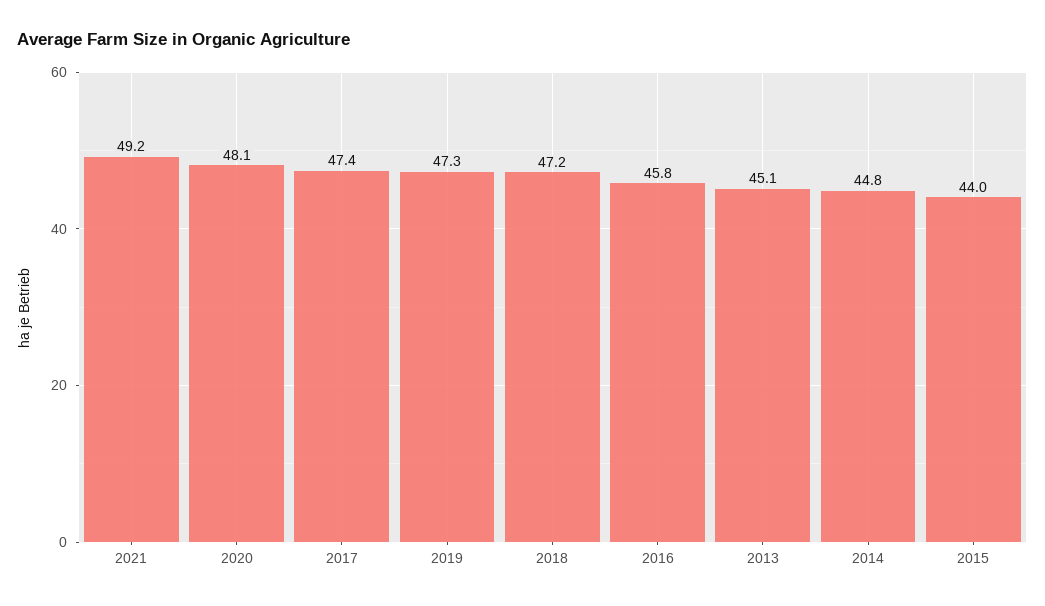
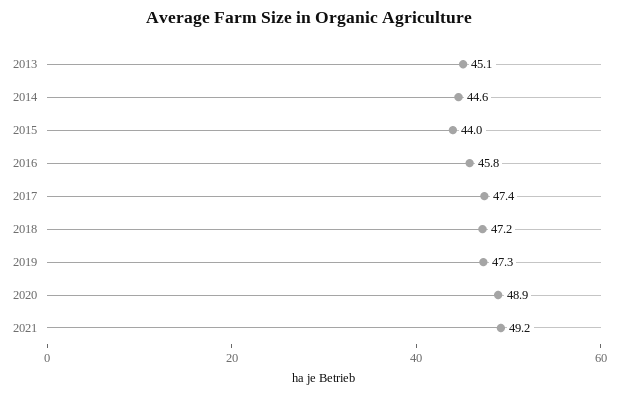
2020: 48.1 -> 48.9
2014: 44.8 -> 44.6

